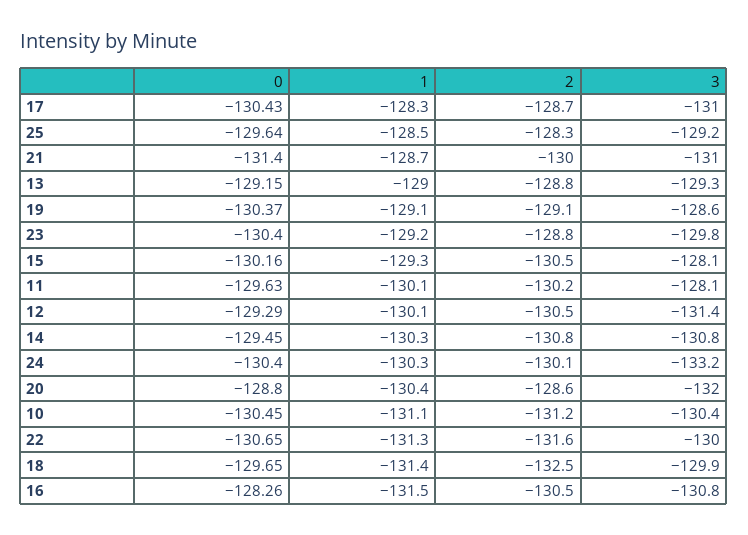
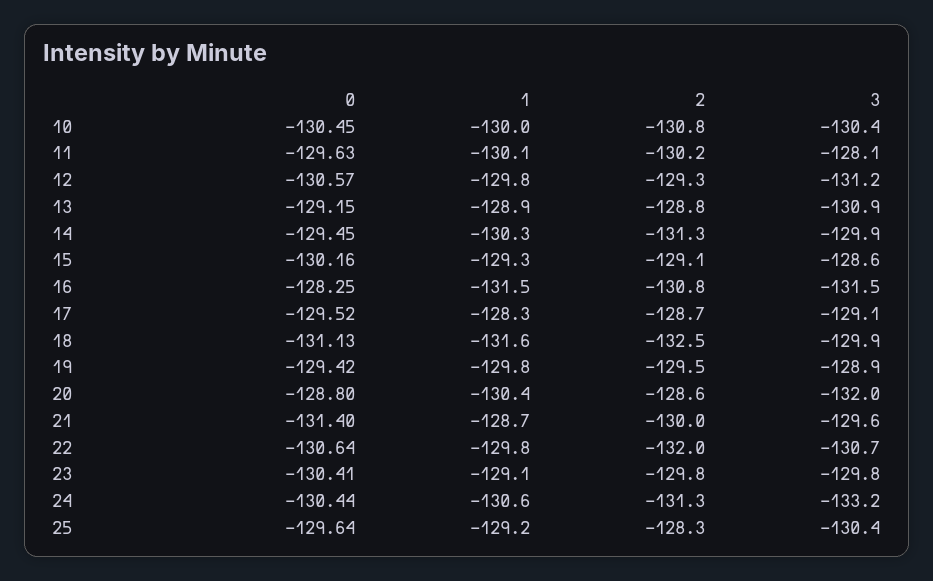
0, 17: -130.43 -> -129.52
3, 17: -131 -> -129.1
1, 25: -128.5 -> -129.2
3, 25: -129.2 -> -130.4
3, 21: -131 -> -129.6
1, 13: -129 -> -128.9
3, 13: -129.3 -> -130.9
0, 19: -130.37 -> -129.42
1, 19: -129.1 -> -129.8
2, 19: -129.1 -> -129.5
3, 19: -128.6 -> -128.9
0, 23: -130.4 -> -130.41
1, 23: -129.2 -> -129.1
2, 23: -128.8 -> -129.8
2, 15: -130.5 -> -129.1
3, 15: -128.1 -> -128.6
0, 12: -129.29 -> -130.57
1, 12: -130.1 -> -129.8
2, 12: -130.5 -> -129.3
3, 12: -131.4 -> -131.2
2, 14: -130.8 -> -131.3
3, 14: -130.8 -> -129.9
0, 24: -130.4 -> -130.44
1, 24: -130.3 -> -130.6
2, 24: -130.1 -> -131.3
1, 10: -131.1 -> -130
2, 10: -131.2 -> -130.8
0, 22: -130.65 -> -130.64
1, 22: -131.3 -> -129.8
2, 22: -131.6 -> -132
3, 22: -130 -> -130.7
0, 18: -129.65 -> -131.13
1, 18: -131.4 -> -131.6
0, 16: -128.26 -> -128.25
2, 16: -130.5 -> -130.8
3, 16: -130.8 -> -131.5

